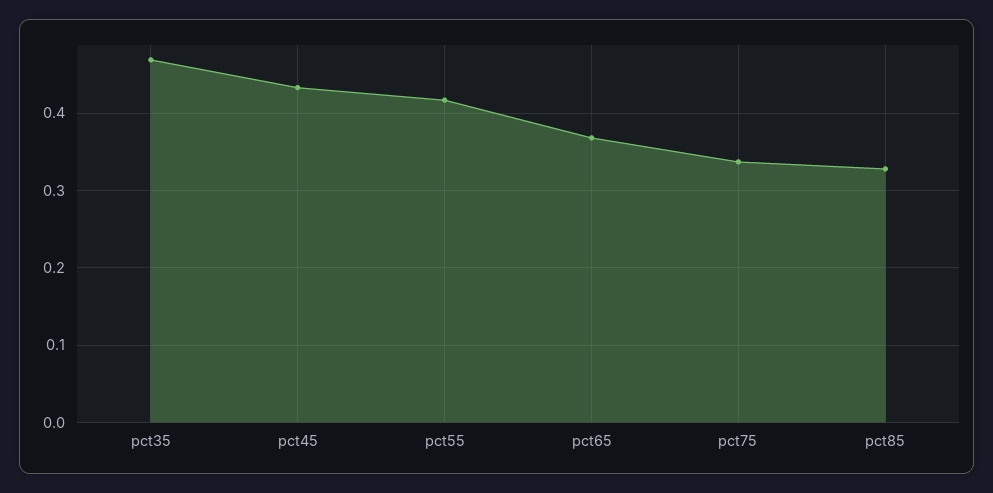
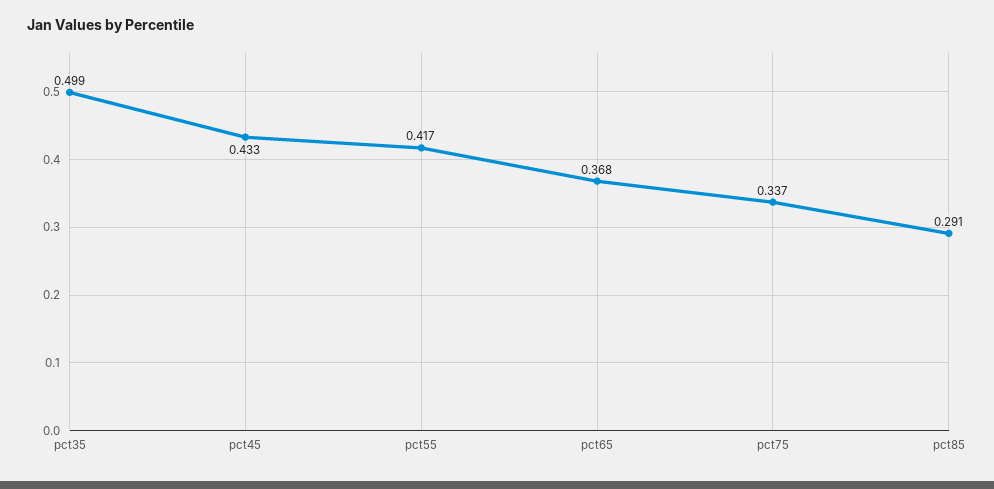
pct35: 0.47 -> 0.499
pct85: 0.33 -> 0.291

